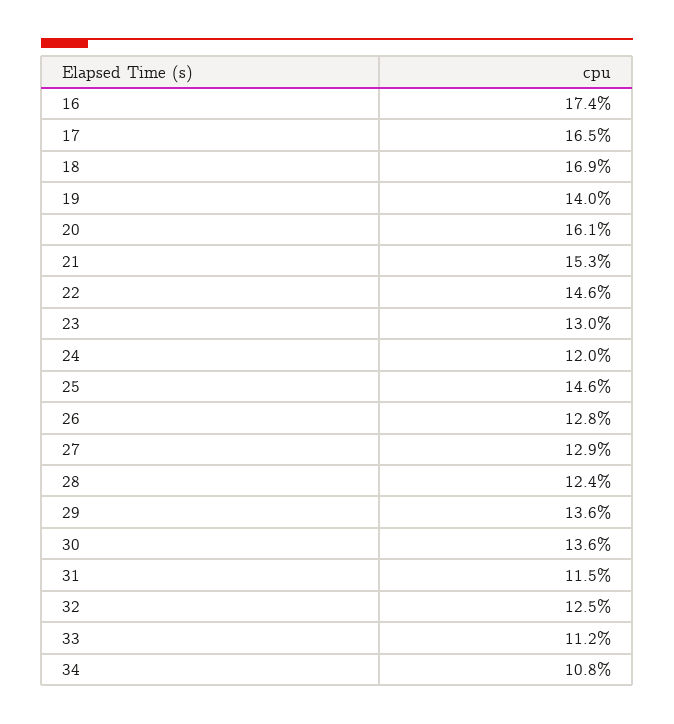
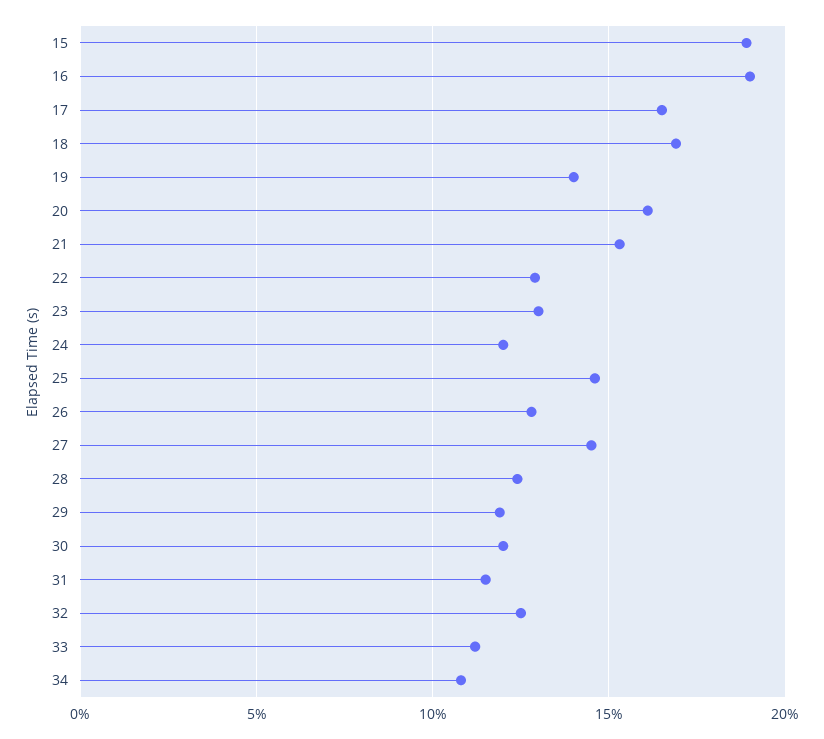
16: 17.4 -> 19
22: 14.6 -> 13
27: 12.9 -> 14.5
29: 13.6 -> 12
30: 13.6 -> 12
15: none -> 19

